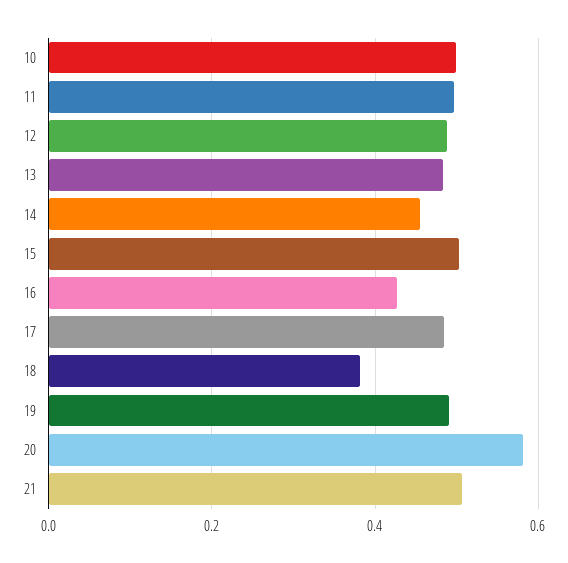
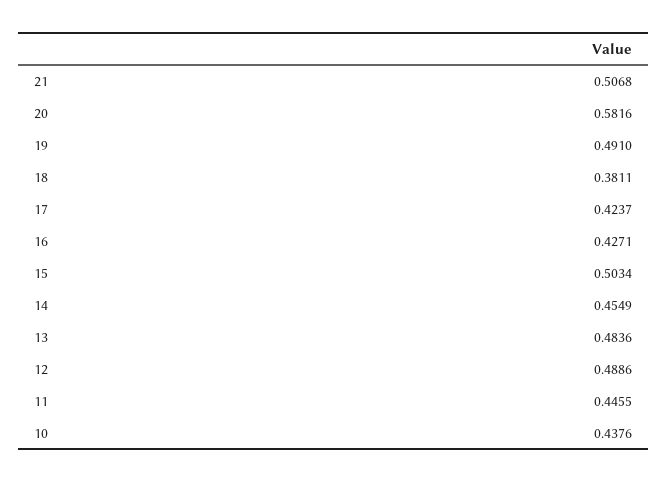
10: 0.5 -> 0.4376
11: 0.5 -> 0.4455
17: 0.48 -> 0.4237

